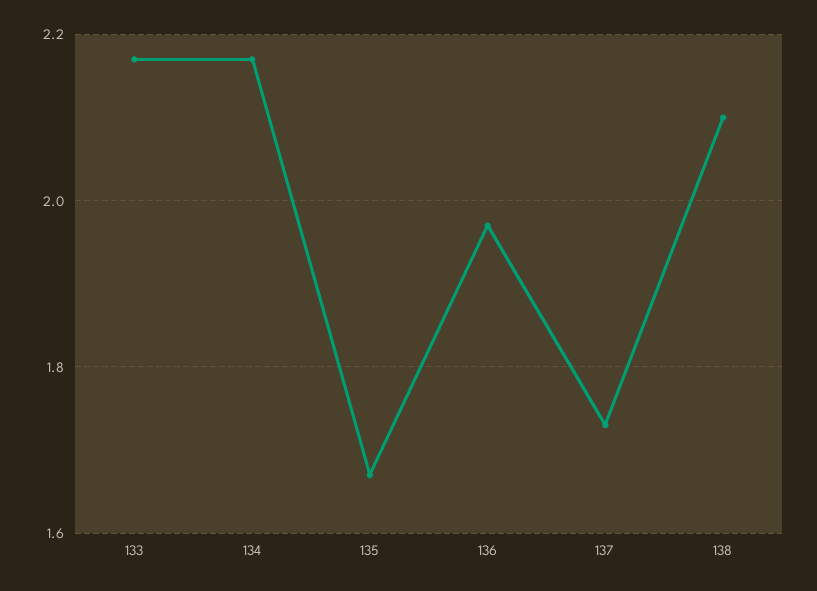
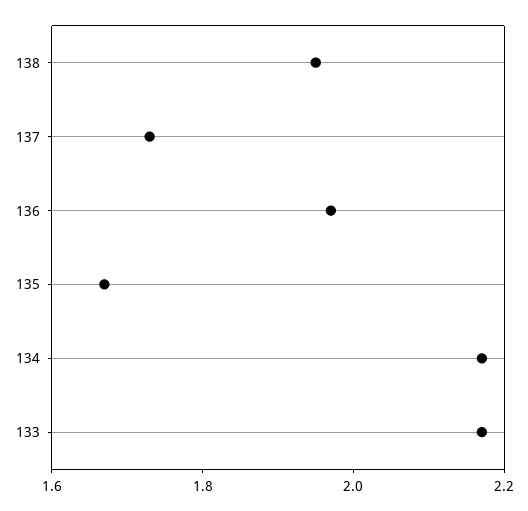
138: 2.1 -> 1.95

